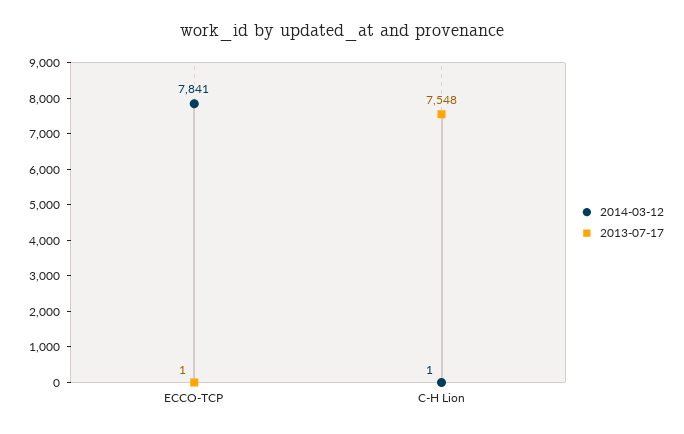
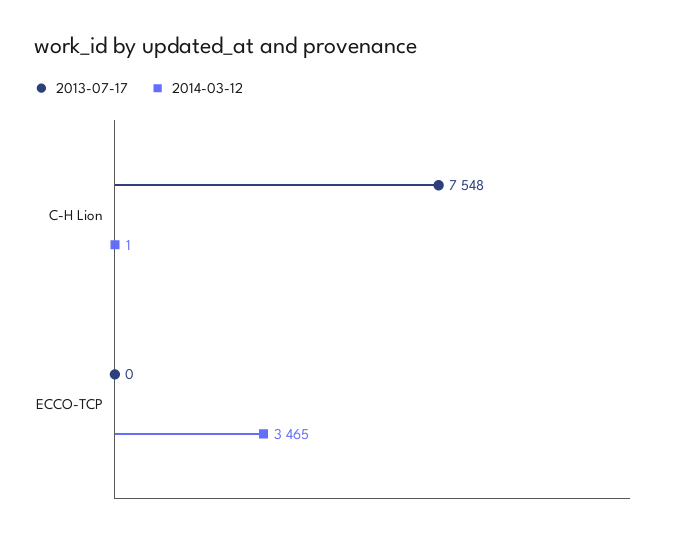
2014-03-12, ECCO-TCP: 7841 -> 3465
2013-07-17, ECCO-TCP: 1 -> 0

